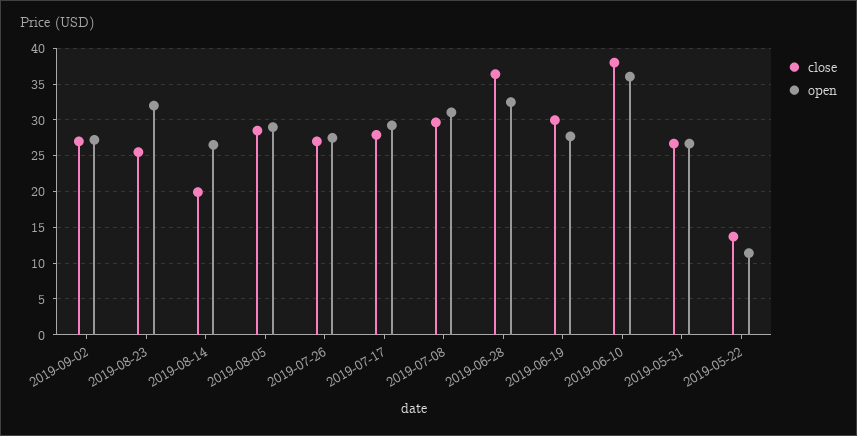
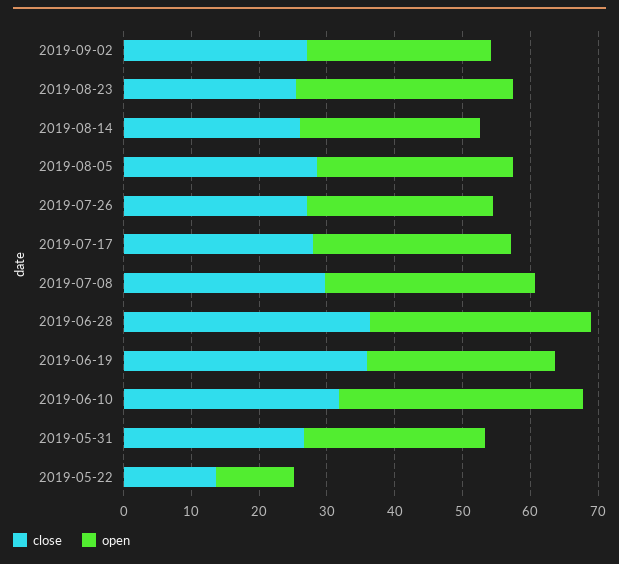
close, 2019-08-14: 20 -> 26
close, 2019-06-19: 30 -> 36
close, 2019-06-10: 38 -> 32

